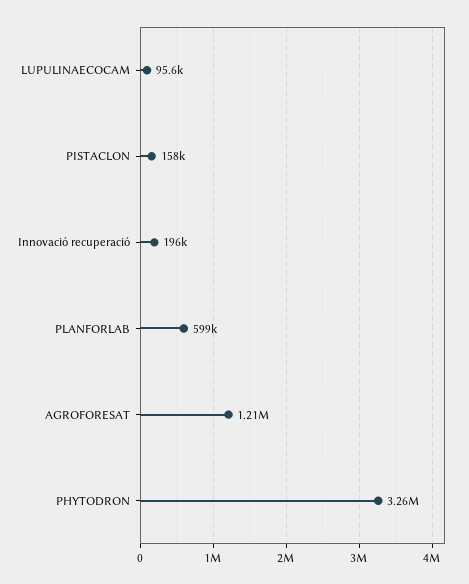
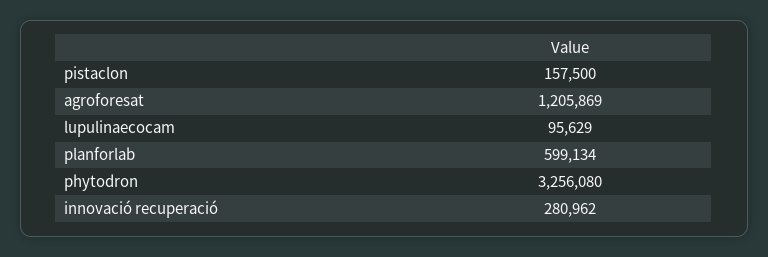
Innovació recuperació: 196000 -> 280962

